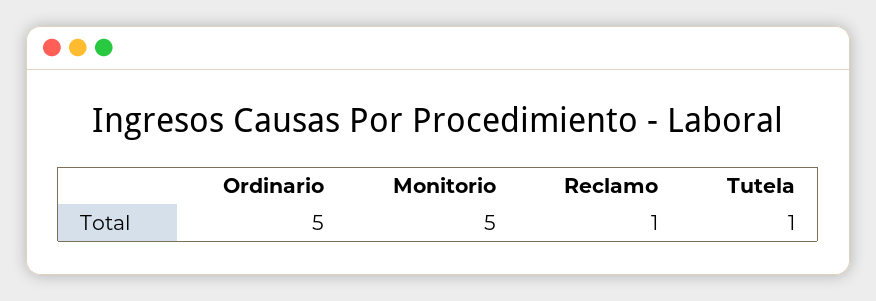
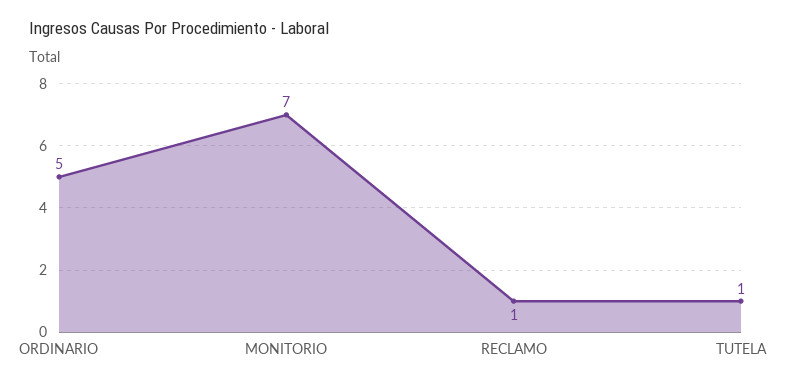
Monitorio: 5 -> 7

